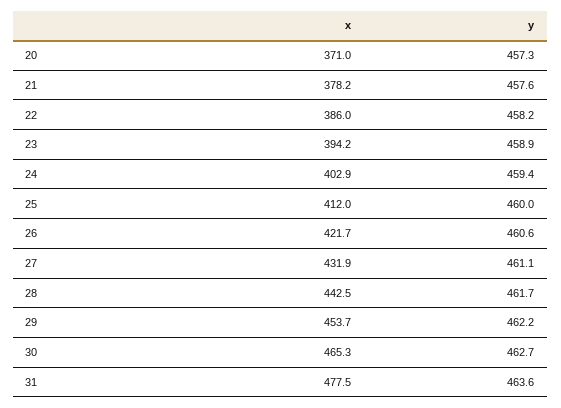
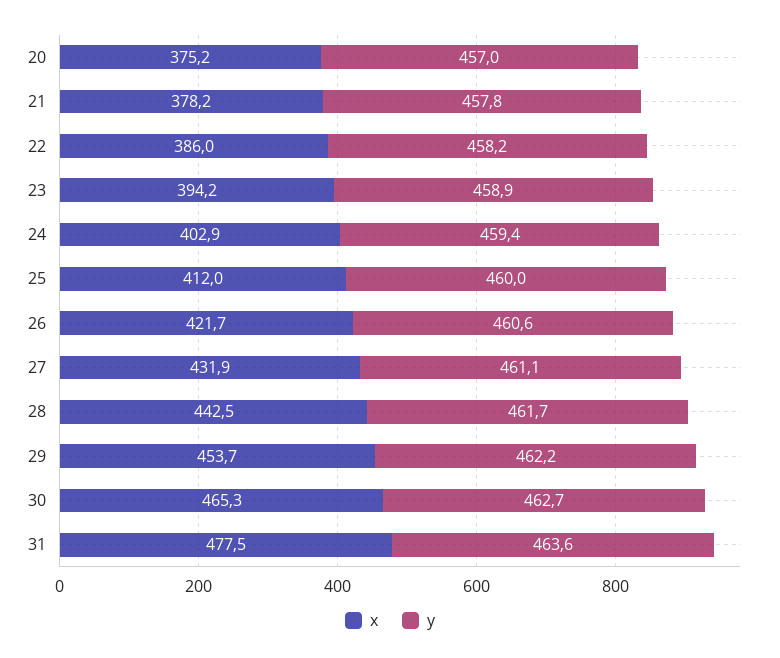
x, 20: 371 -> 375.2
y, 20: 457.3 -> 457
y, 21: 457.6 -> 457.8

